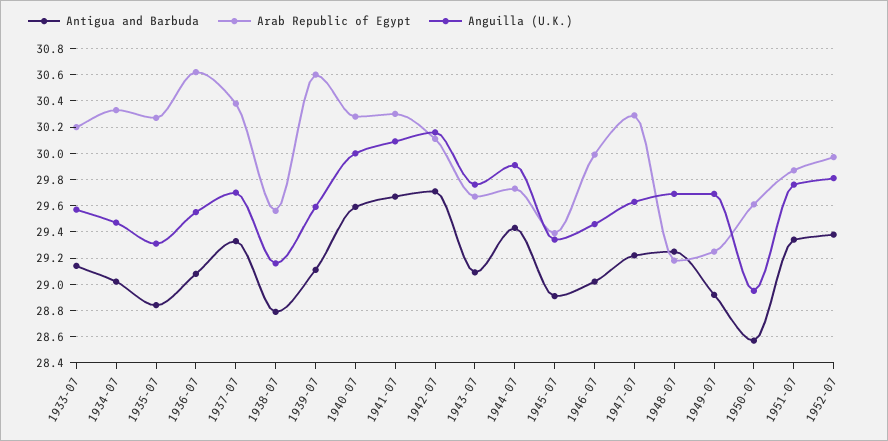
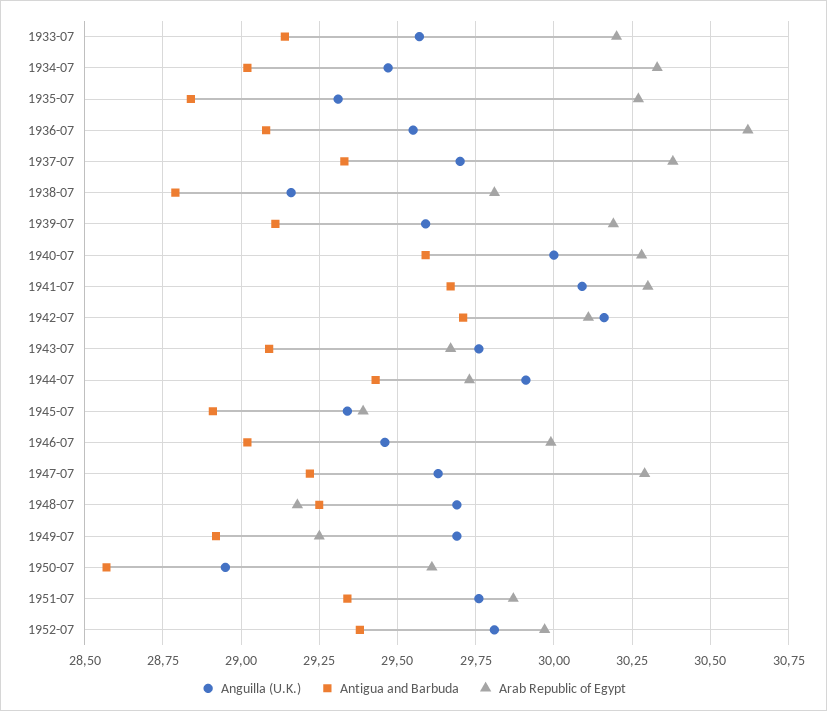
Arab Republic of Egypt, 1938-07: 29.55 -> 29.8
Arab Republic of Egypt, 1939-07: 30.6 -> 30.2

